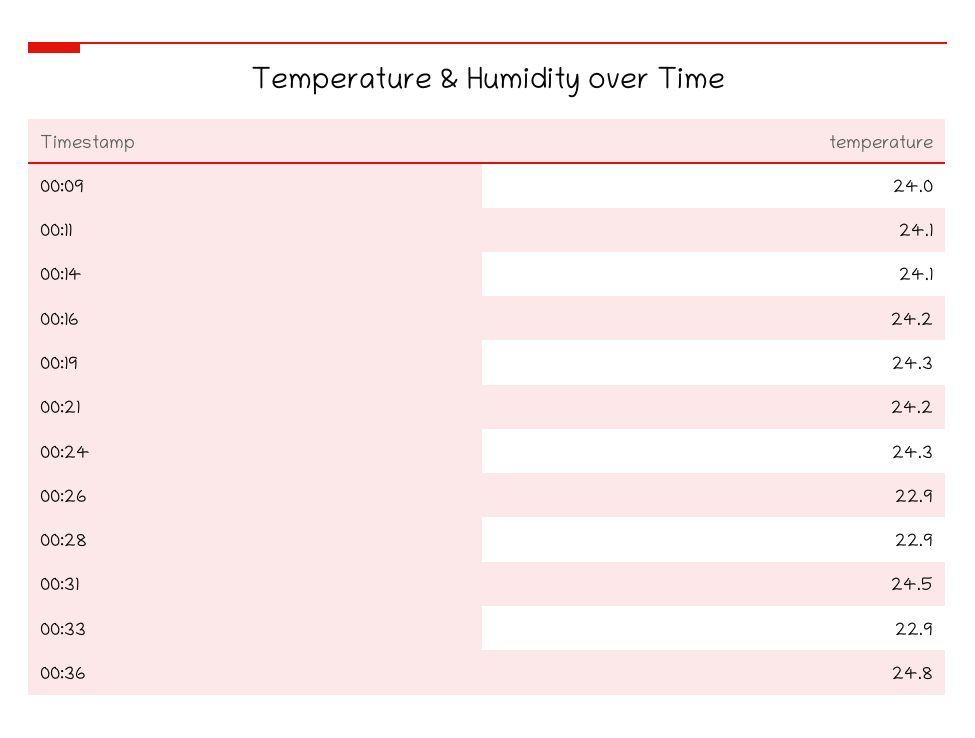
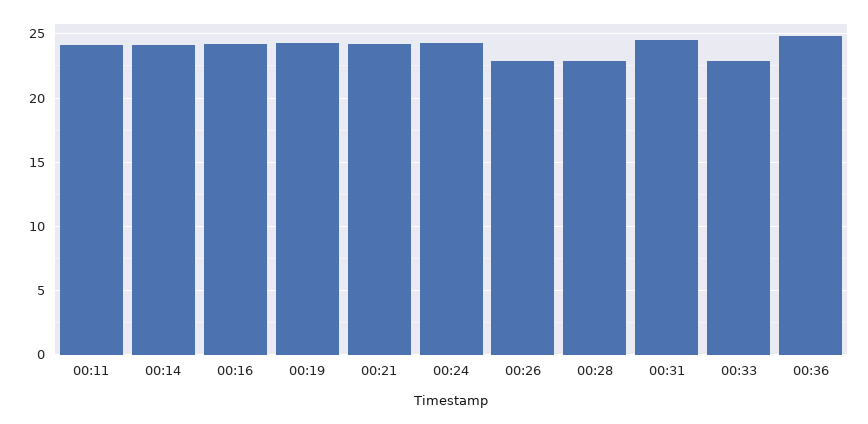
00:09: 24 -> none

